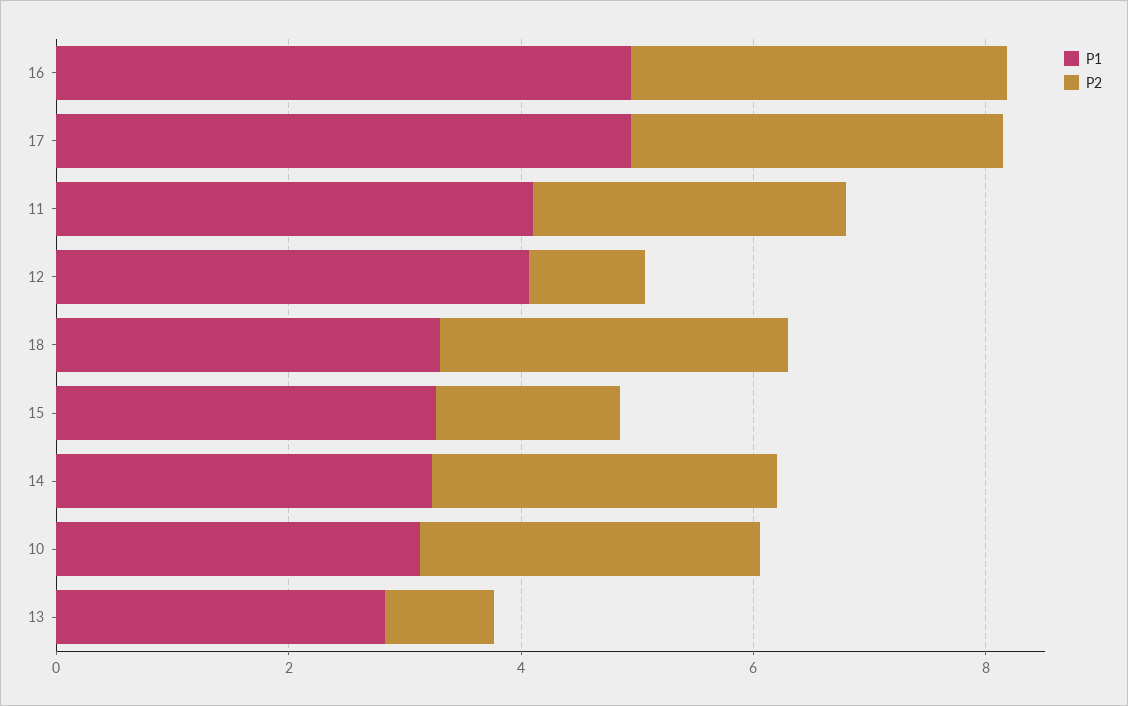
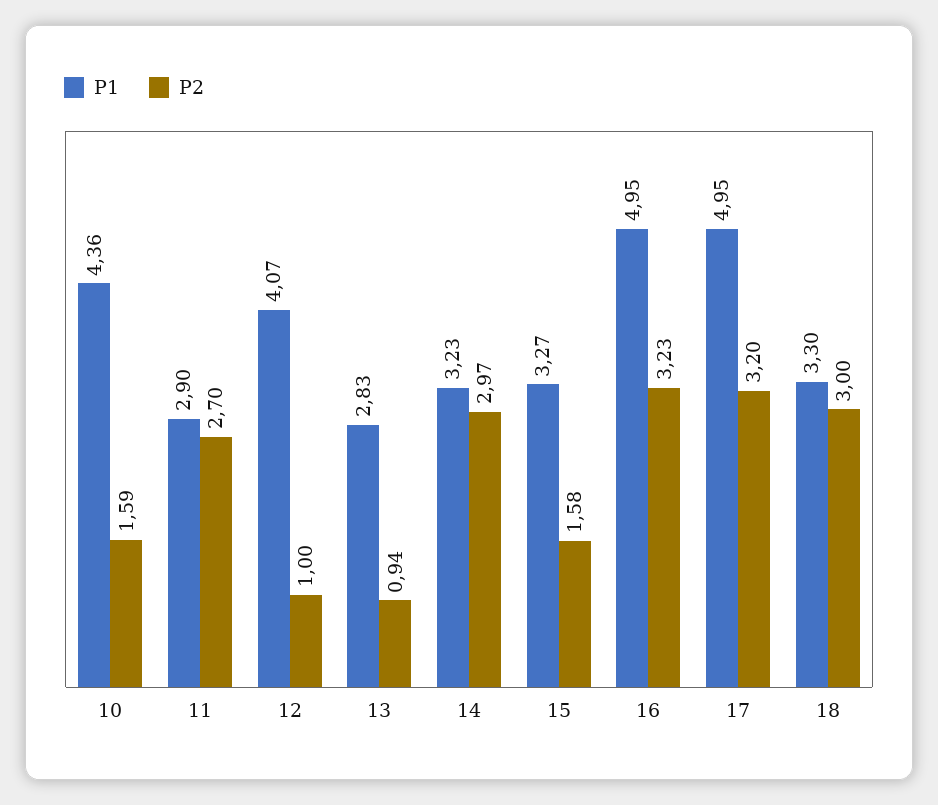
P1, 11: 4 -> 2.9
P1, 10: 3 -> 4.36
P2, 10: 3 -> 1.59

